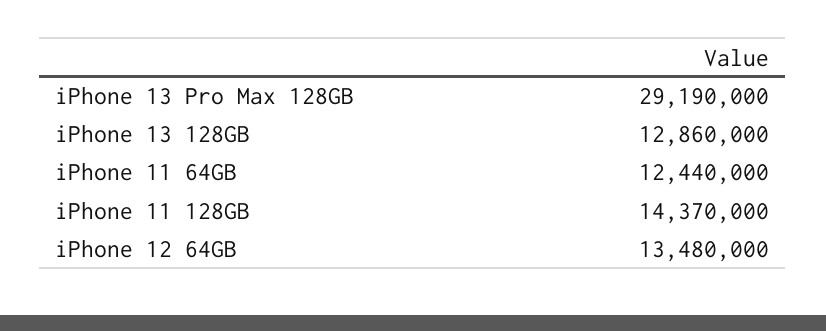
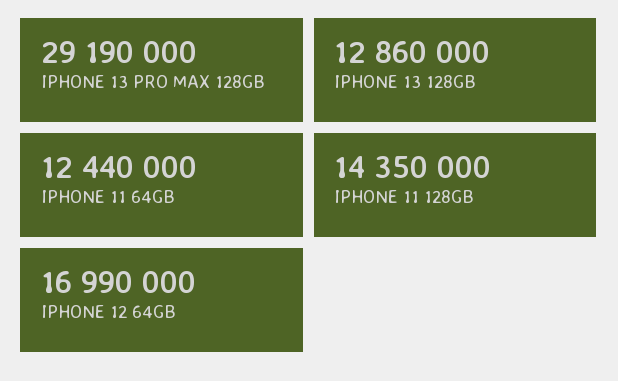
iPhone 11 128GB: 14370000 -> 14350000
iPhone 12 64GB: 13480000 -> 16990000

